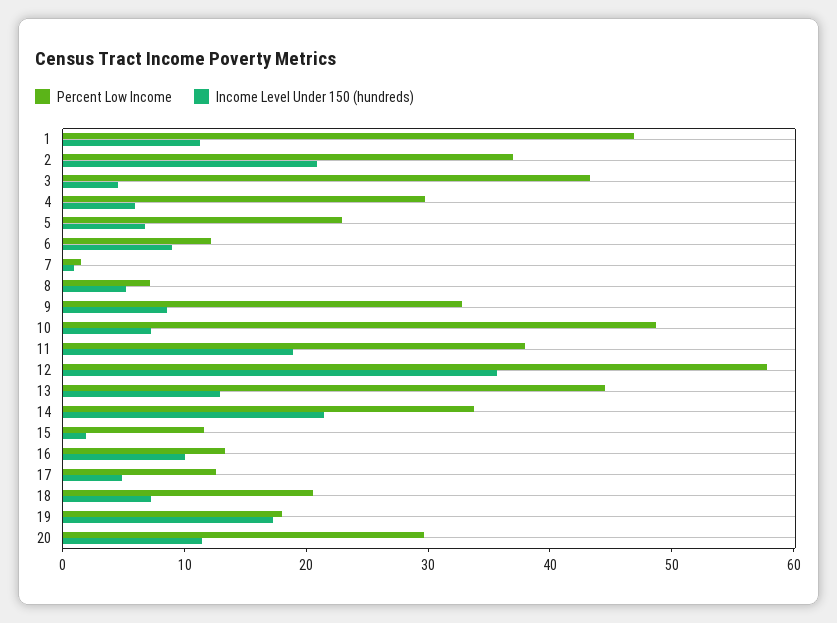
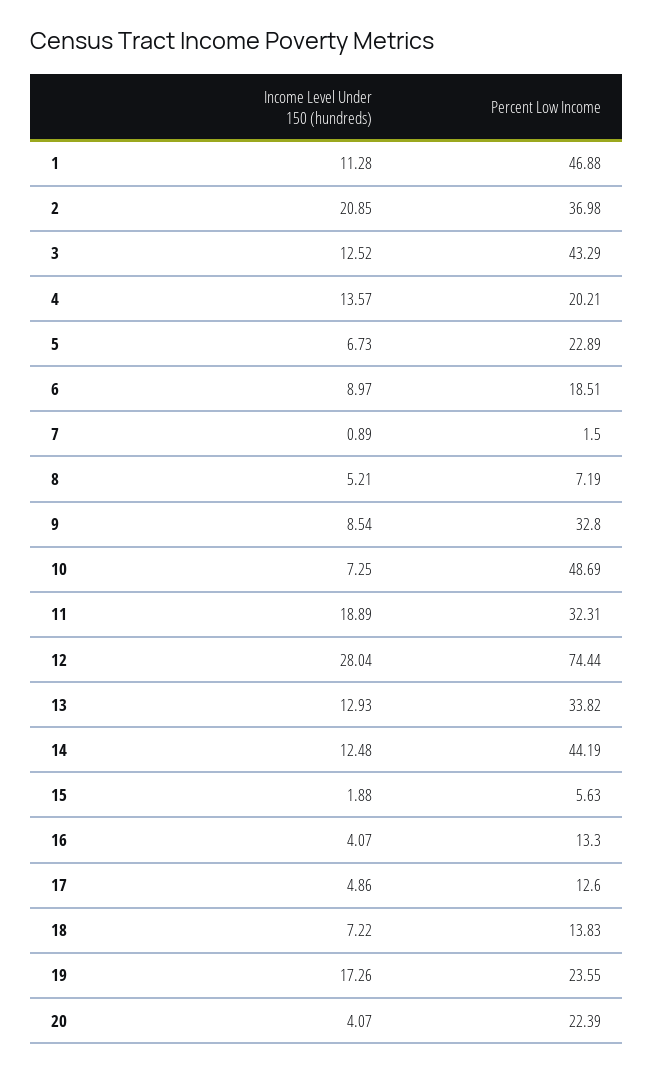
Income Level Under 150 (hundreds), 3: 4 -> 12.52
Percent Low Income, 4: 30 -> 20.21
Income Level Under 150 (hundreds), 4: 6 -> 13.57
Percent Low Income, 6: 12 -> 18.51
Percent Low Income, 11: 38 -> 32.31
Percent Low Income, 12: 58 -> 74.44
Income Level Under 150 (hundreds), 12: 36 -> 28.04
Percent Low Income, 13: 44 -> 33.82
Percent Low Income, 14: 34 -> 44.19
Income Level Under 150 (hundreds), 14: 22 -> 12.48
Percent Low Income, 15: 12 -> 5.63
Income Level Under 150 (hundreds), 16: 10 -> 4.07
Percent Low Income, 18: 20 -> 13.83
Percent Low Income, 19: 18 -> 23.55
Percent Low Income, 20: 30 -> 22.39
Income Level Under 150 (hundreds), 20: 12 -> 4.07

